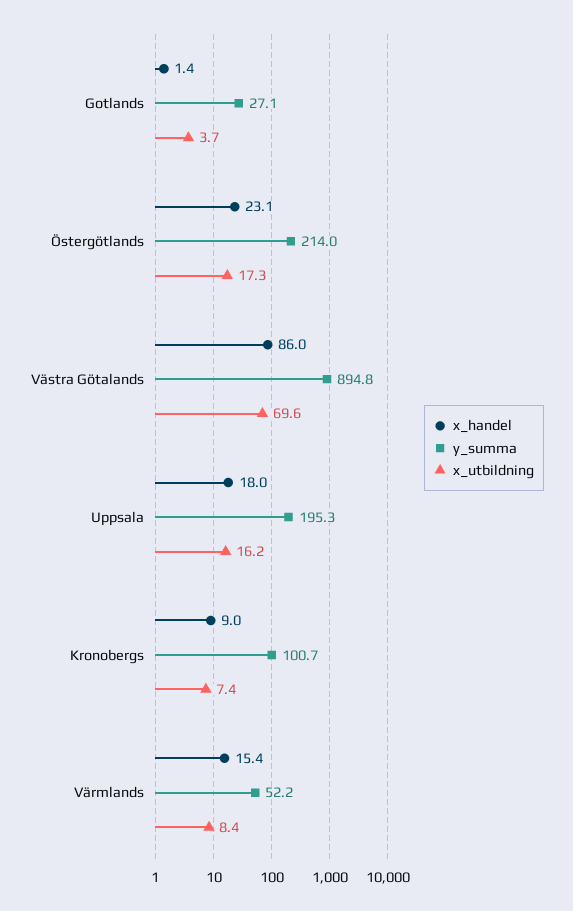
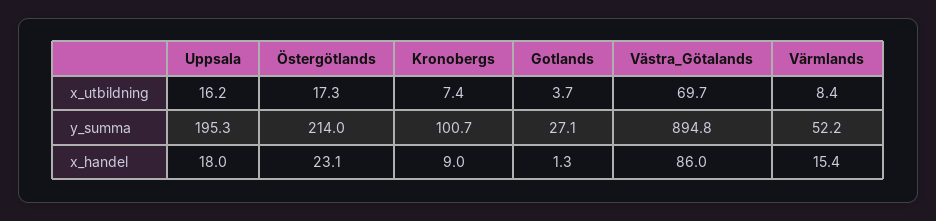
x_handel, Gotlands: 1.4 -> 1.3
x_utbildning, Västra Götalands: 69.6 -> 69.7

